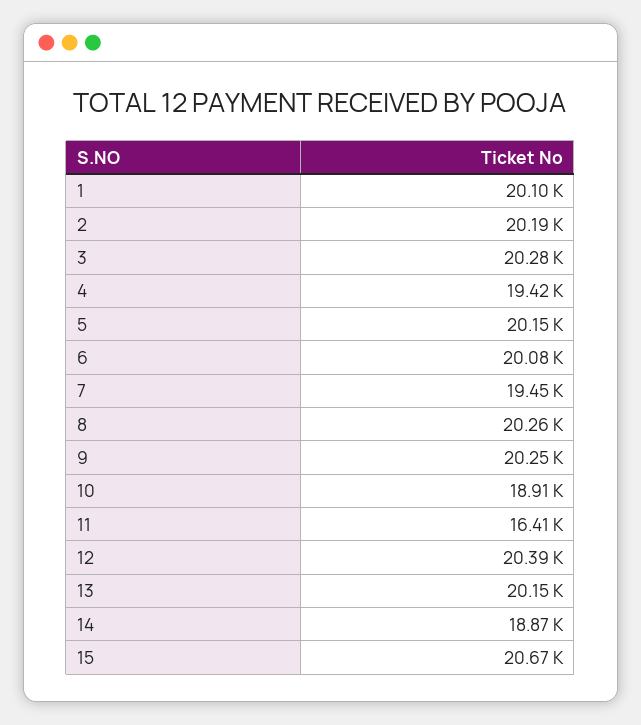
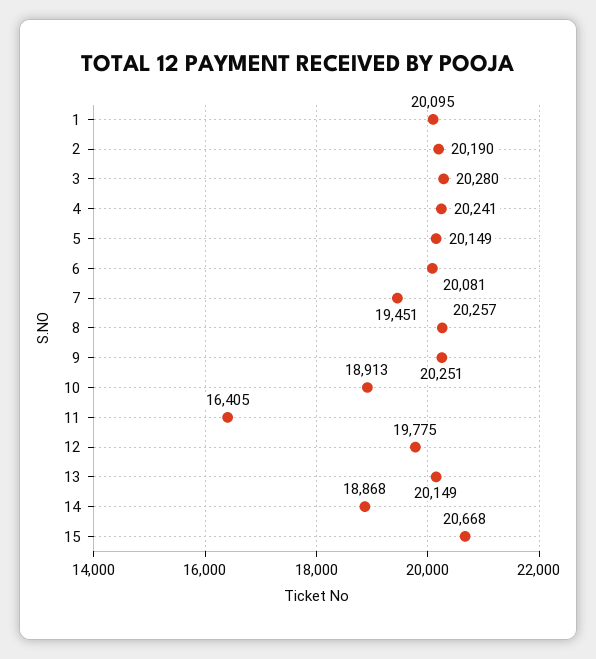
4: 19420 -> 20241
12: 20390 -> 19775

